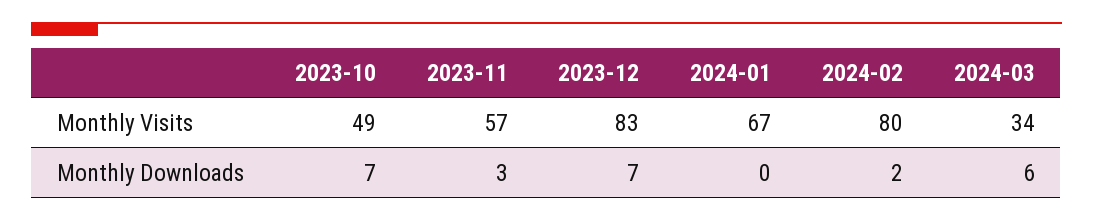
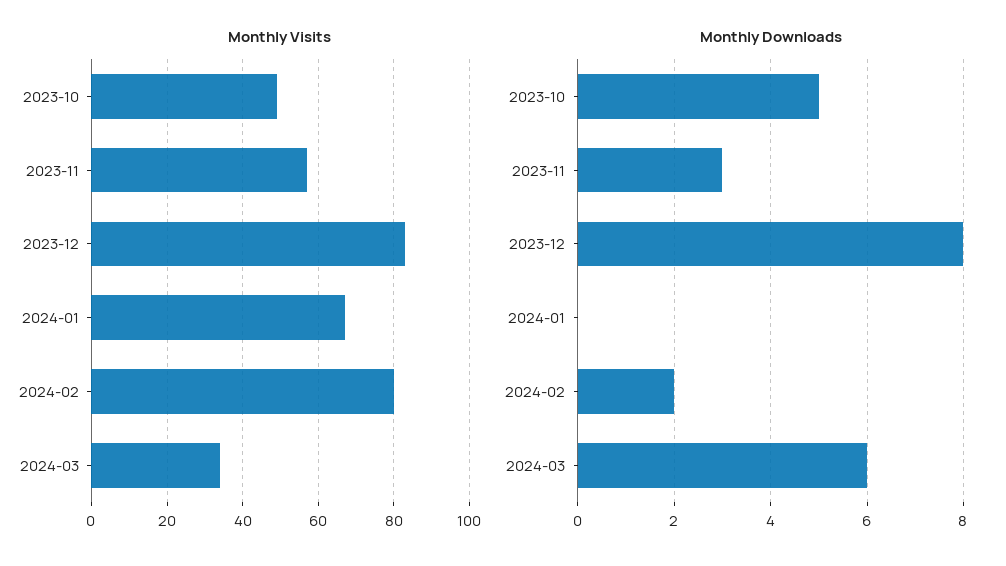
Monthly Downloads, 2023-10: 7 -> 5
Monthly Downloads, 2023-12: 7 -> 8

